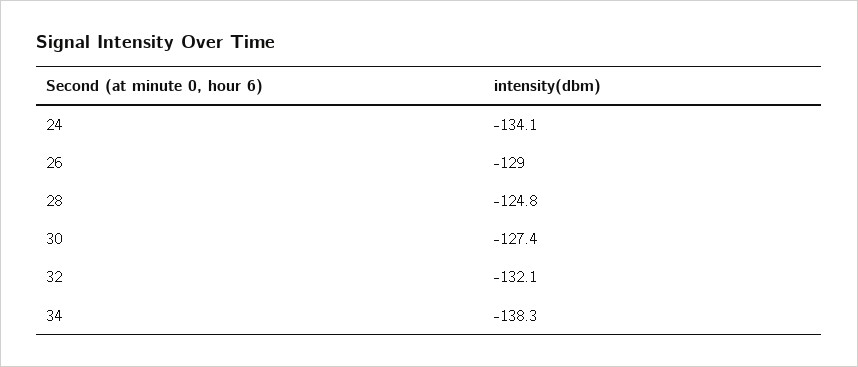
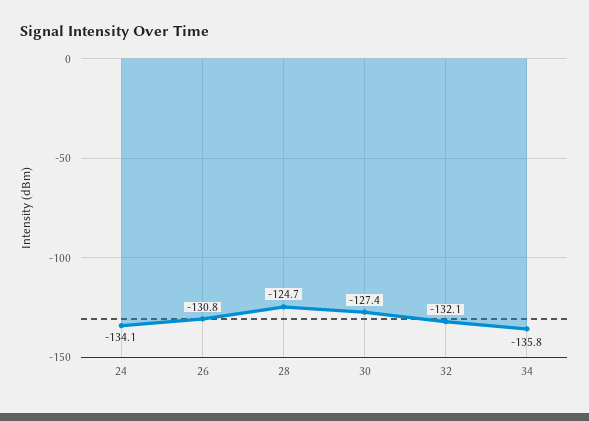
26: -129 -> -130.8
28: -124.8 -> -124.7
34: -138.3 -> -135.8

